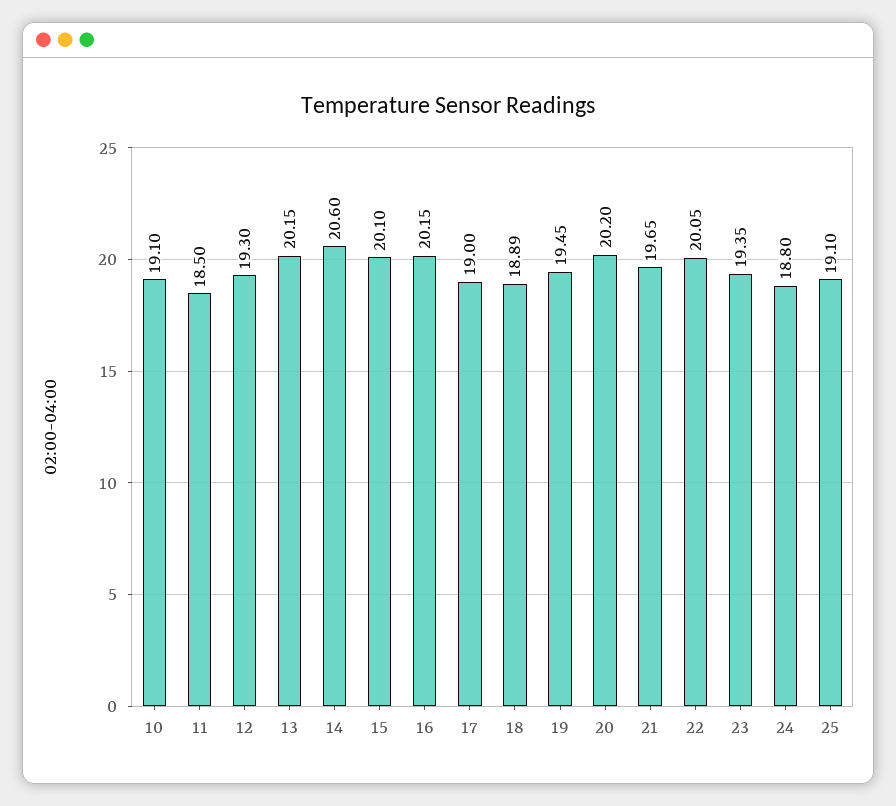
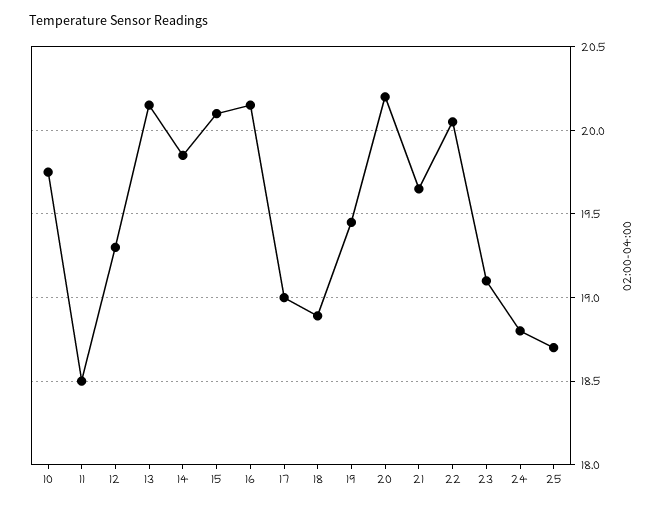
10: 19.1 -> 19.75
14: 20.6 -> 19.85
23: 19.35 -> 19.1
25: 19.1 -> 18.7

